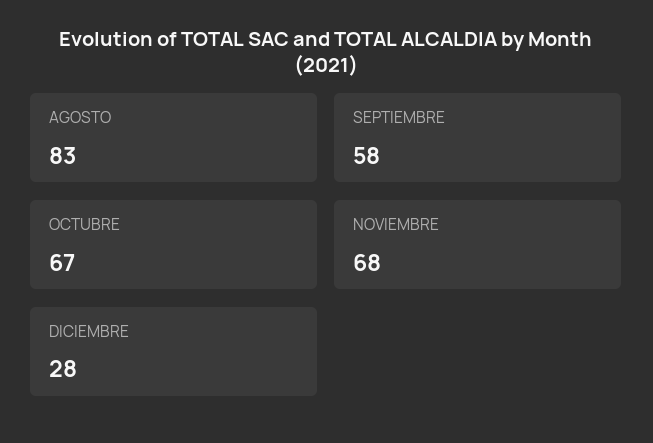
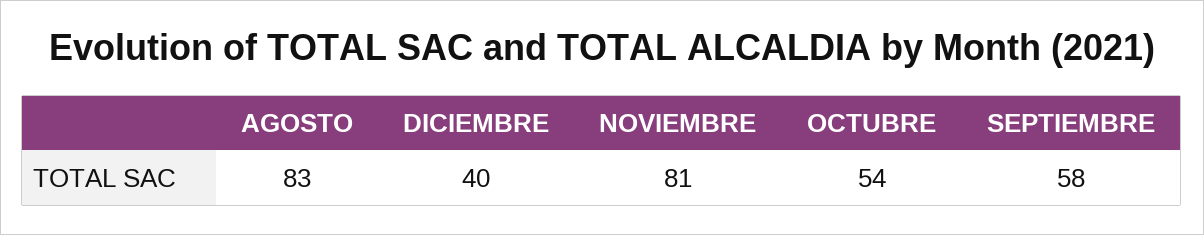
OCTUBRE: 67 -> 54
NOVIEMBRE: 68 -> 81
DICIEMBRE: 28 -> 40

